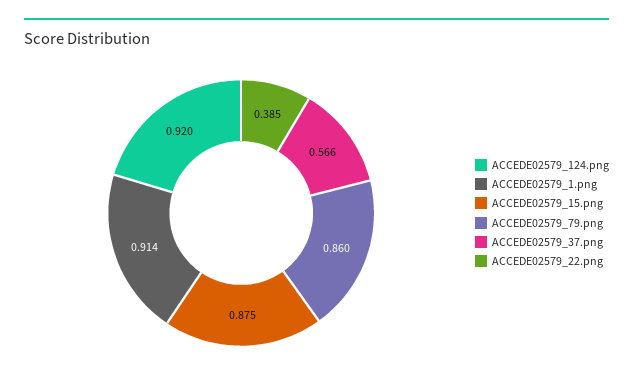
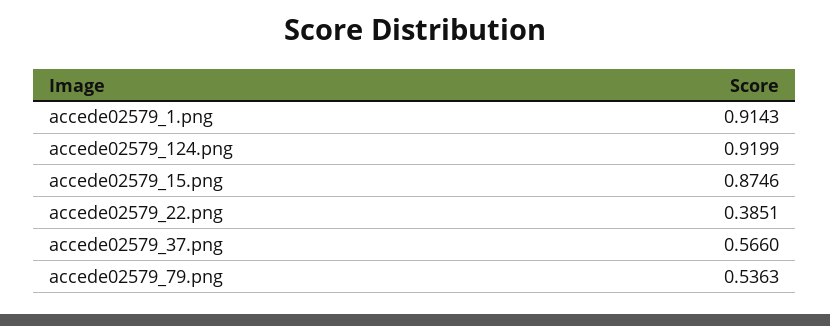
ACCEDE02579_79.png: 0.86 -> 0.5363

